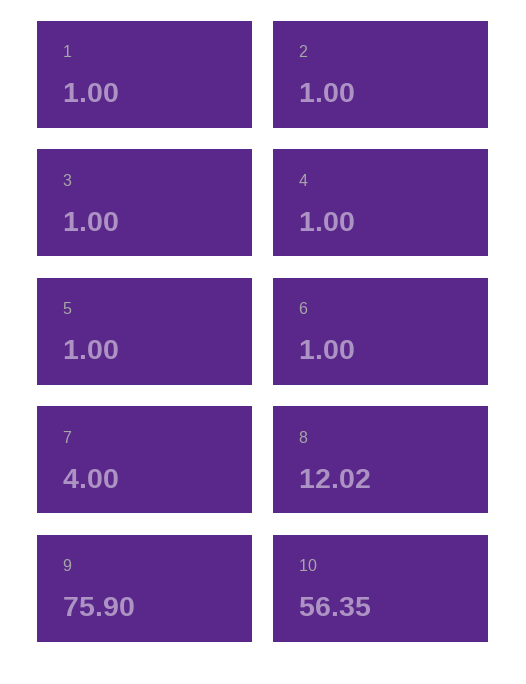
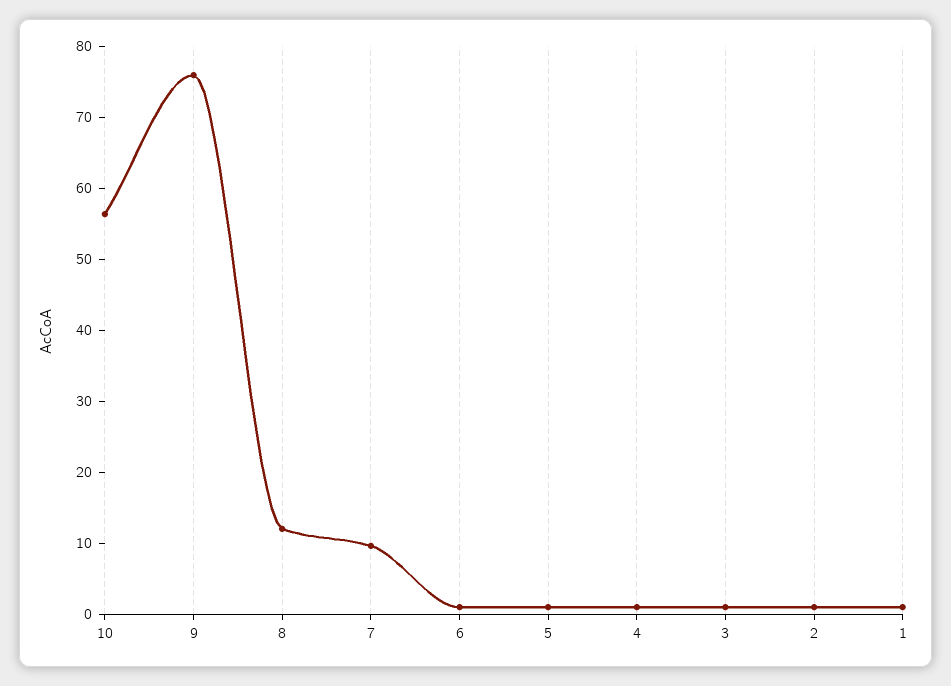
7: 4 -> 10

